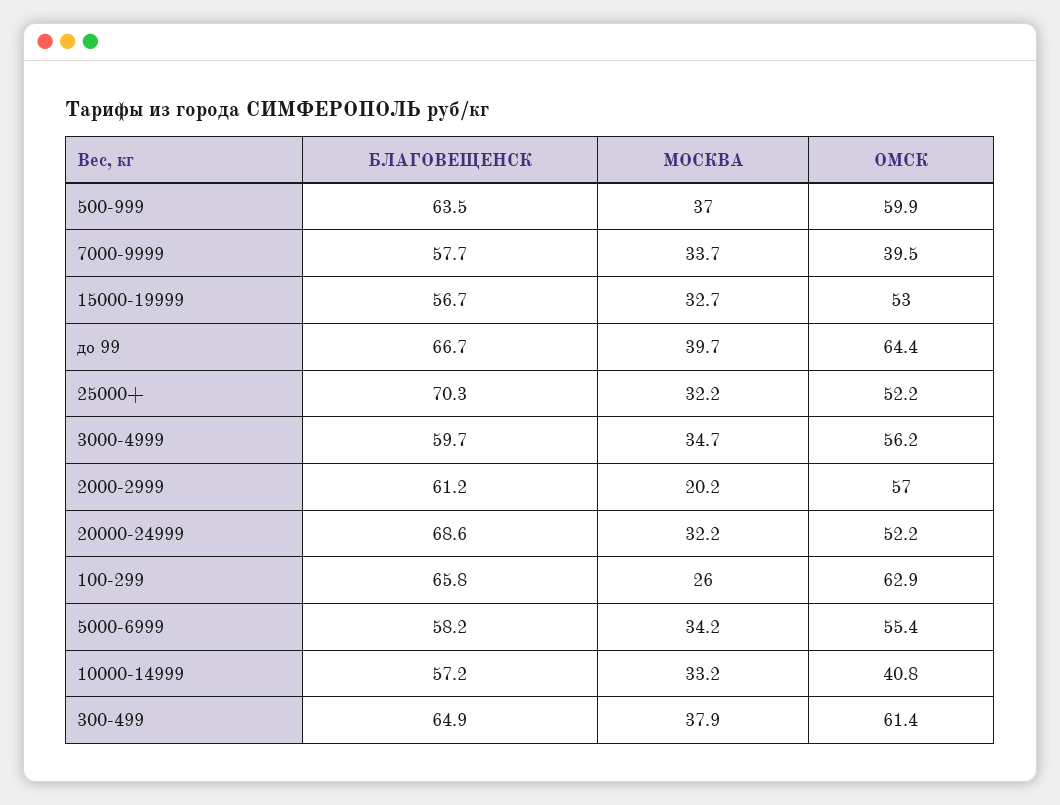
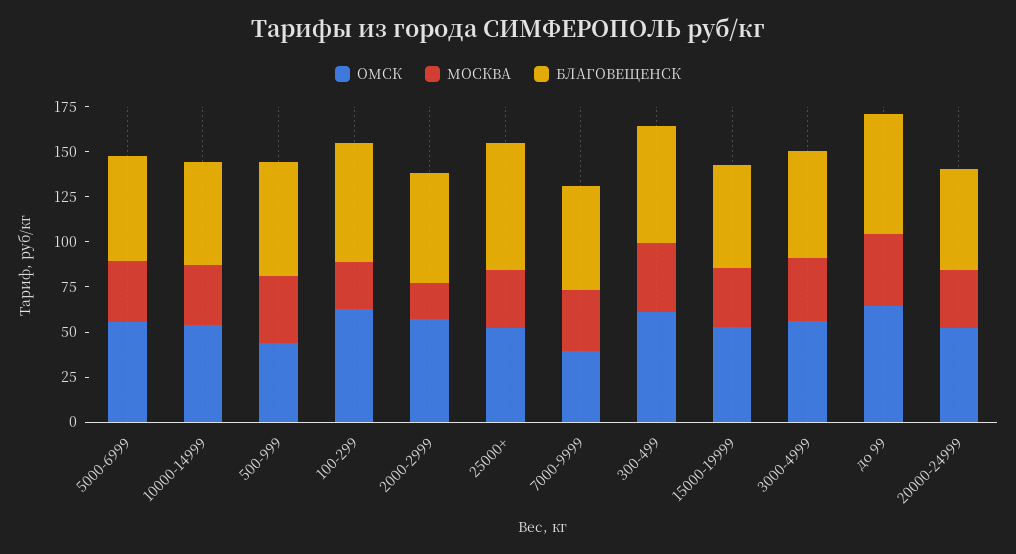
ОМСК, 500-999: 59.9 -> 45
БЛАГОВЕЩЕНСК, 20000-24999: 68.6 -> 55
ОМСК, 10000-14999: 40.8 -> 55

